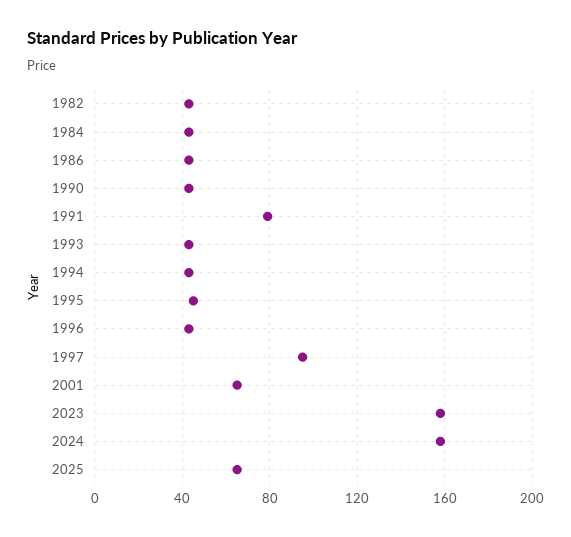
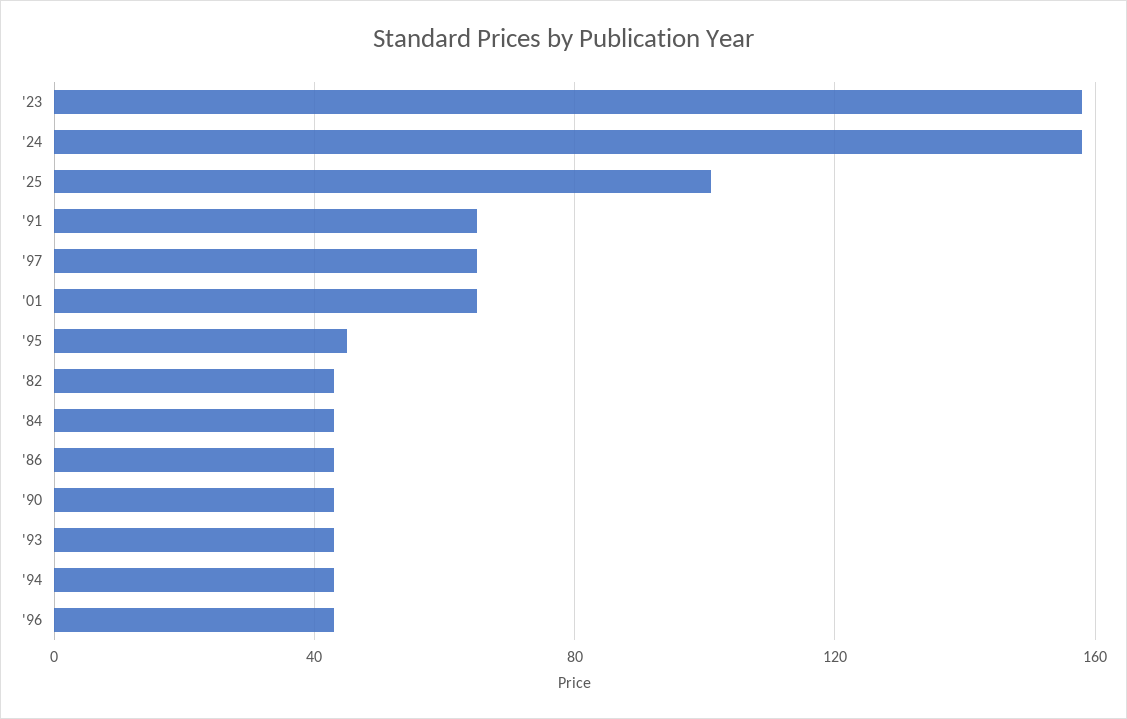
1991: 80 -> 65
1997: 95 -> 65
2025: 65 -> 100

